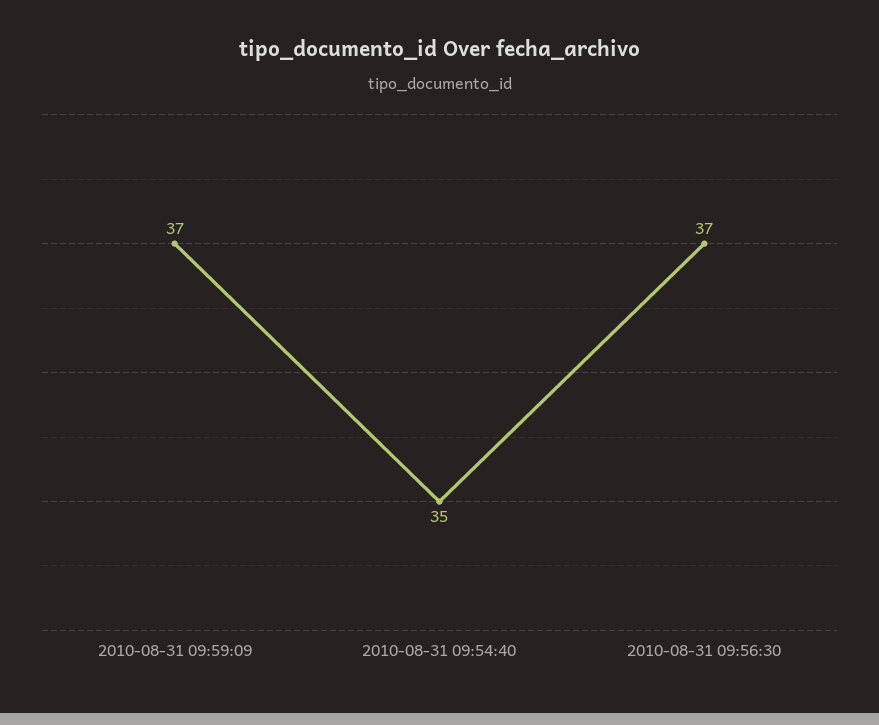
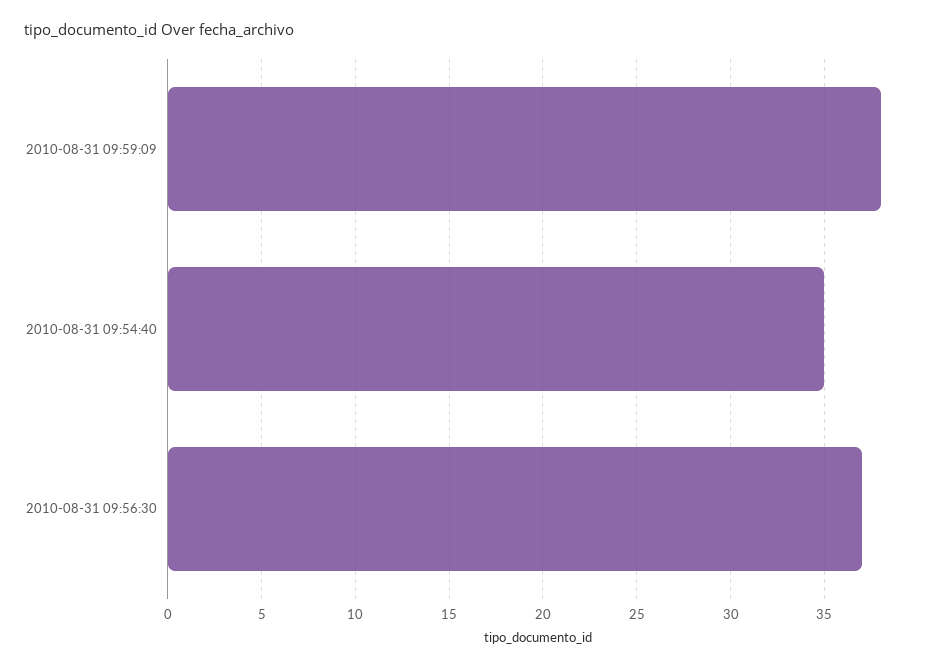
2010-08-31 09:59:09: 37 -> 38

